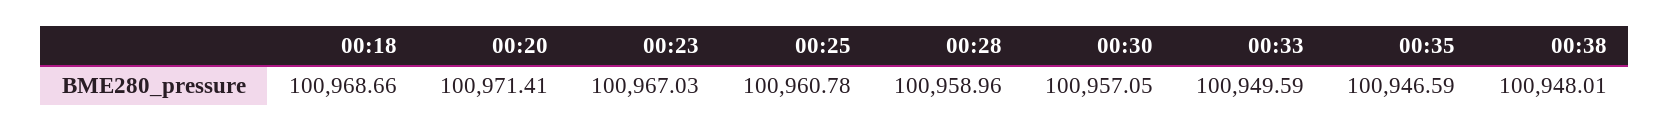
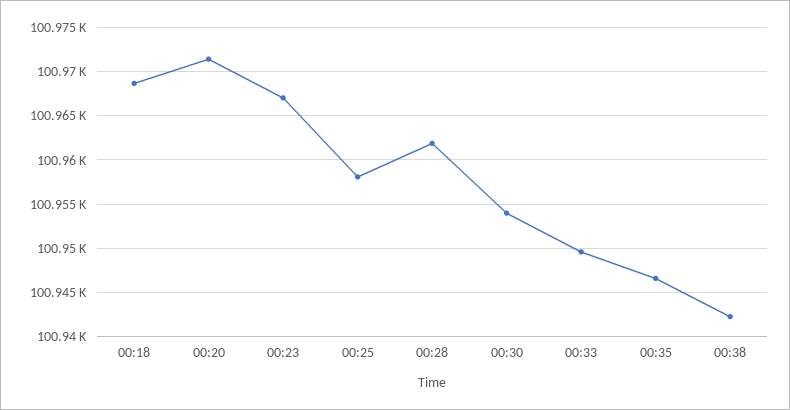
00:25: 100960.78 -> 100958
00:28: 100958.96 -> 100962
00:30: 100957.05 -> 100954
00:38: 100948.01 -> 100942

